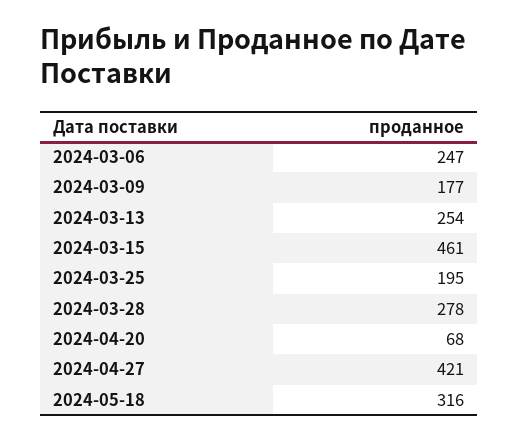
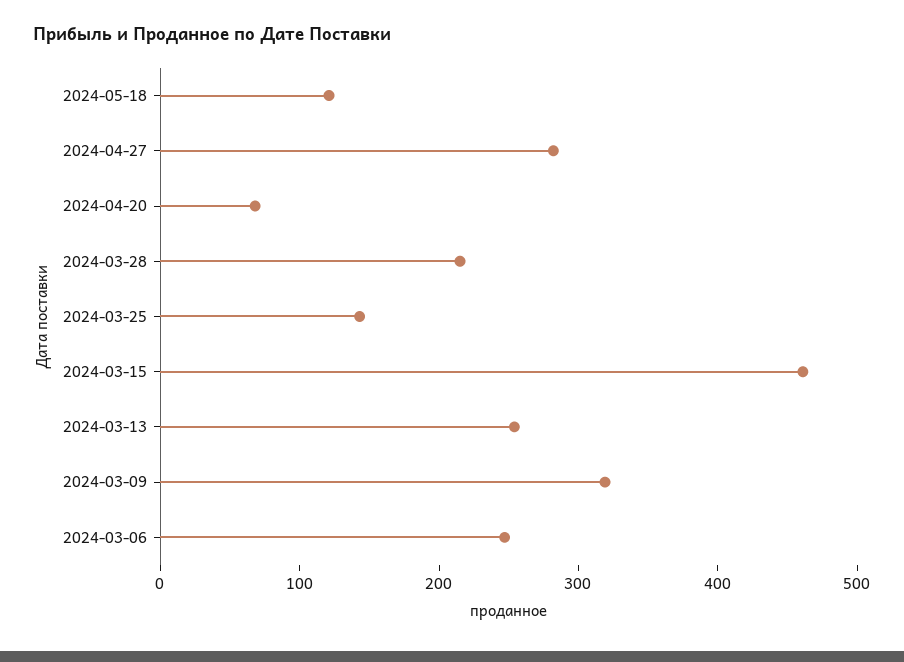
2024-03-09: 177 -> 320
2024-03-25: 195 -> 140
2024-03-28: 278 -> 220
2024-04-27: 421 -> 280
2024-05-18: 316 -> 120

